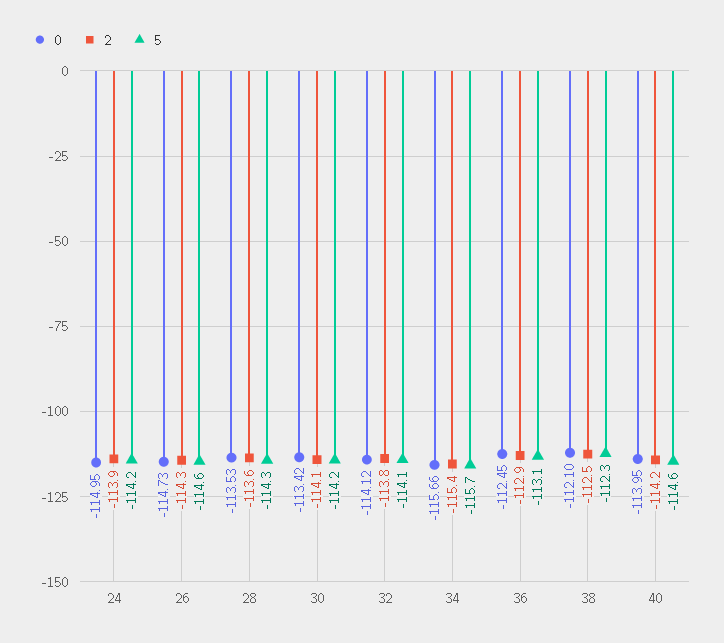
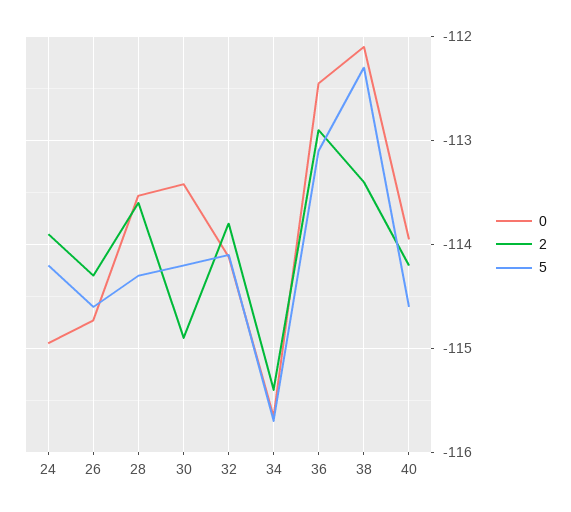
2, 30: -114.1 -> -114.9
2, 38: -112.5 -> -113.4

